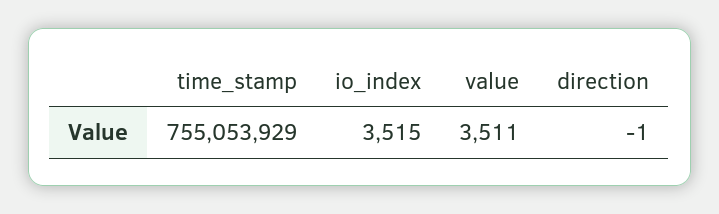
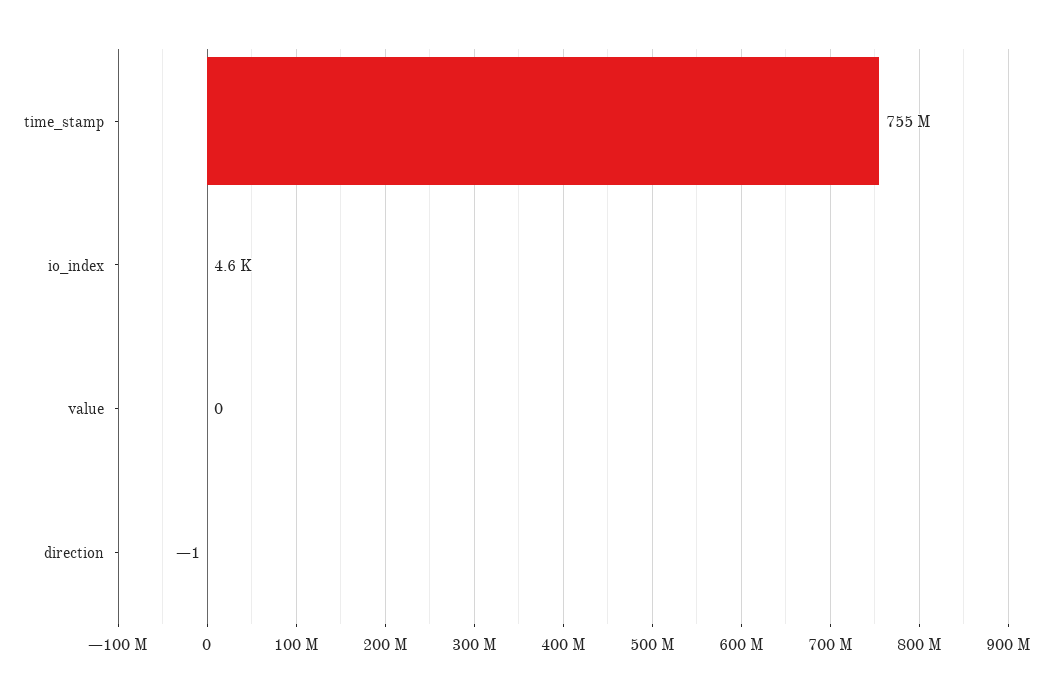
io_index: 3515 -> 4600
value: 3511 -> 0

